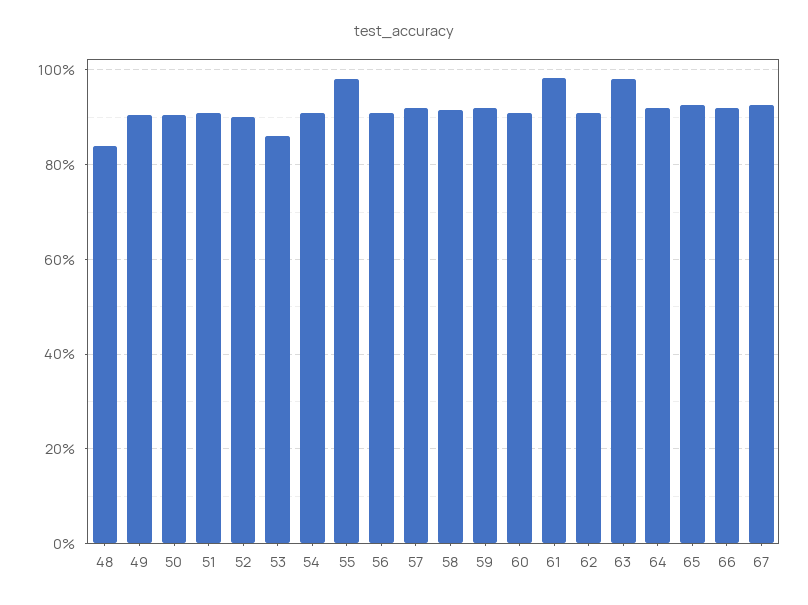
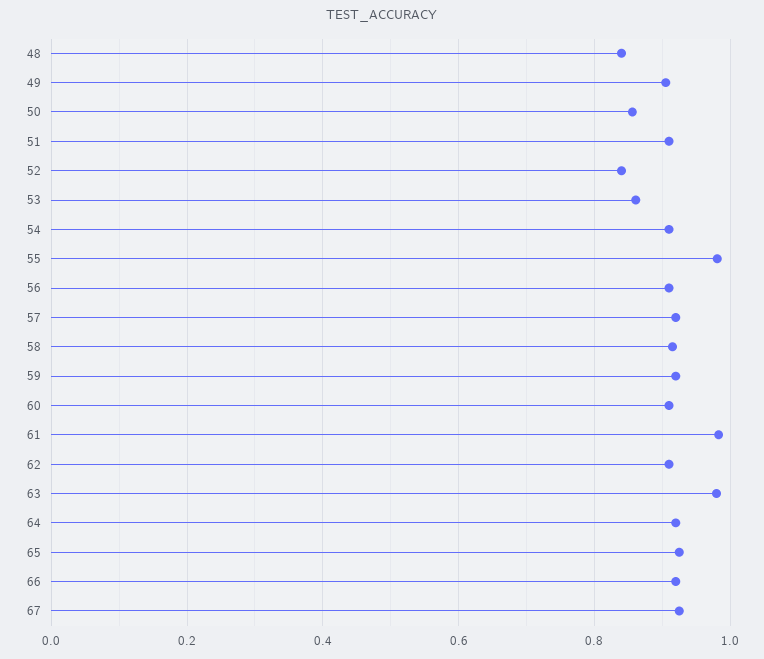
50: 0.9 -> 0.86
52: 0.9 -> 0.84

